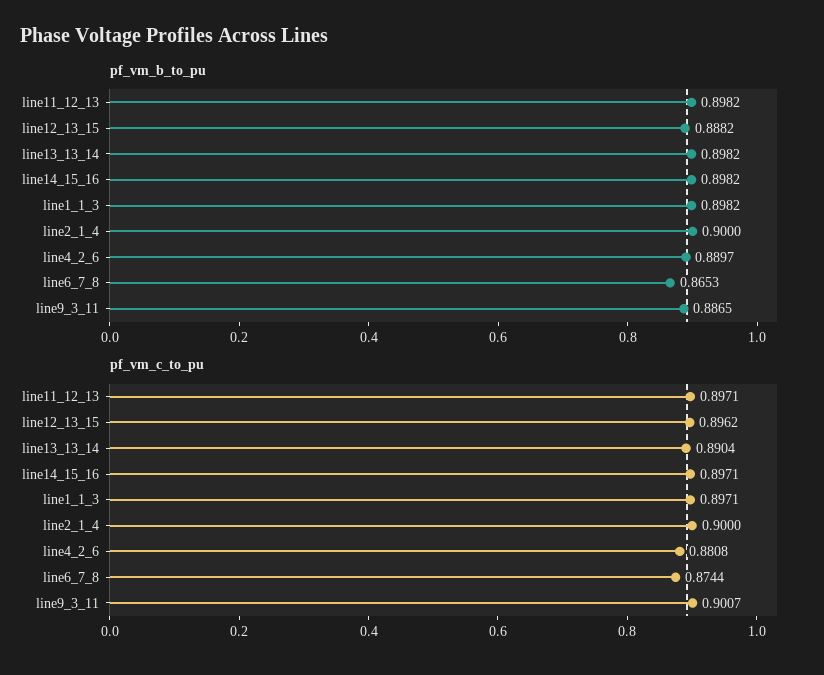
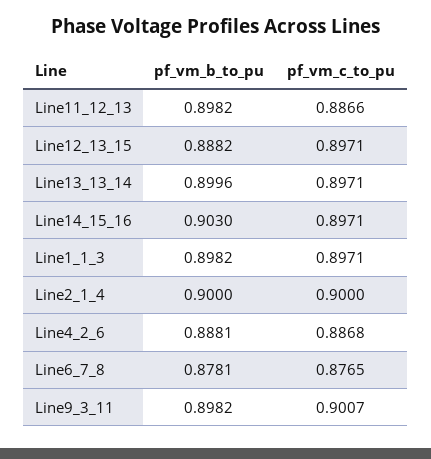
pf_vm_b_to_pu, line13_13_14: 0.8982 -> 0.8996
pf_vm_b_to_pu, line14_15_16: 0.8982 -> 0.903
pf_vm_b_to_pu, line4_2_6: 0.8897 -> 0.8881
pf_vm_b_to_pu, line6_7_8: 0.8653 -> 0.8781
pf_vm_b_to_pu, line9_3_11: 0.8865 -> 0.8982
pf_vm_c_to_pu, line11_12_13: 0.8971 -> 0.8866
pf_vm_c_to_pu, line12_13_15: 0.8962 -> 0.8971
pf_vm_c_to_pu, line13_13_14: 0.8904 -> 0.8971
pf_vm_c_to_pu, line4_2_6: 0.8808 -> 0.8868
pf_vm_c_to_pu, line6_7_8: 0.8744 -> 0.8765

